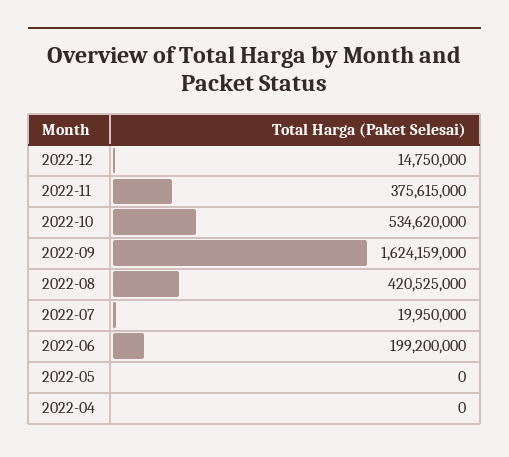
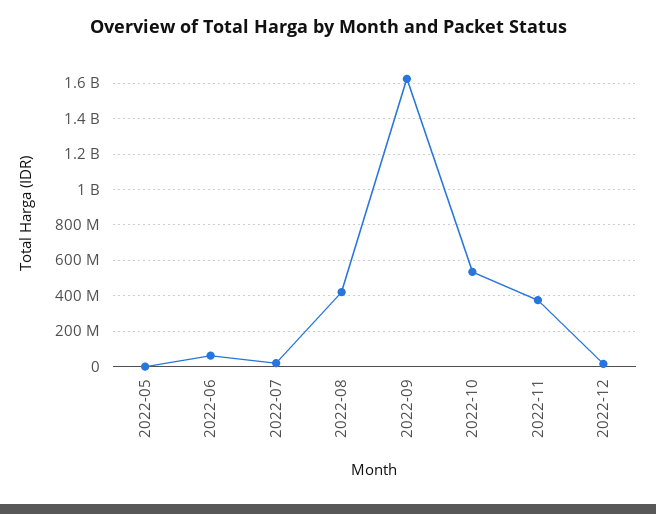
2022-06: 199200000 -> 50000000
2022-04: 0 -> none

